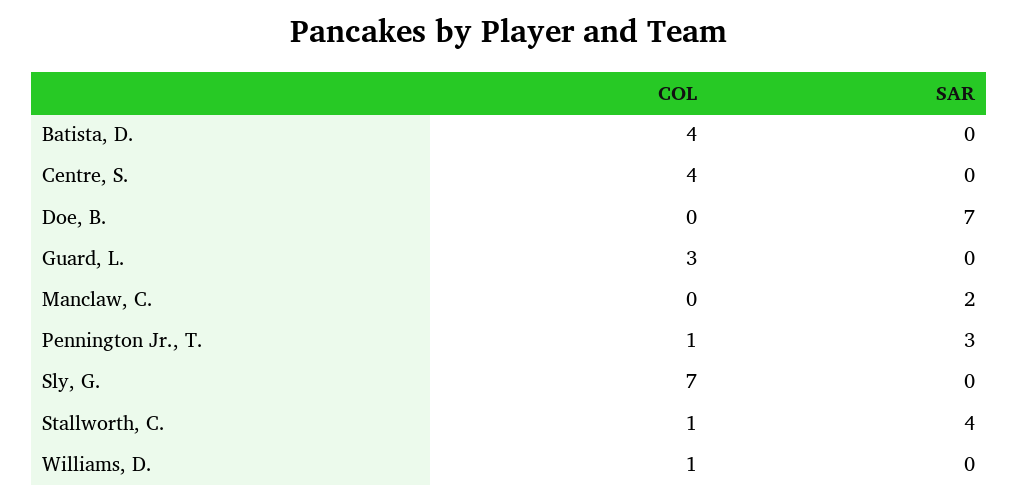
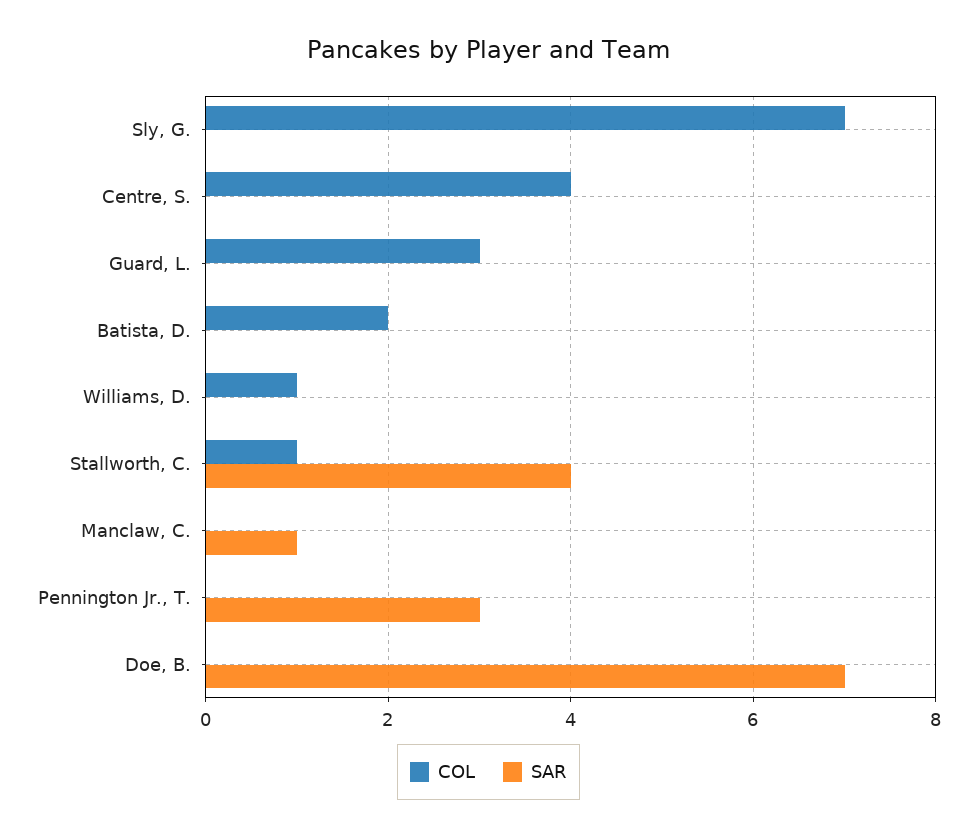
COL, Batista, D.: 4 -> 2
SAR, Manclaw, C.: 2 -> 1
COL, Pennington Jr., T.: 1 -> 0

